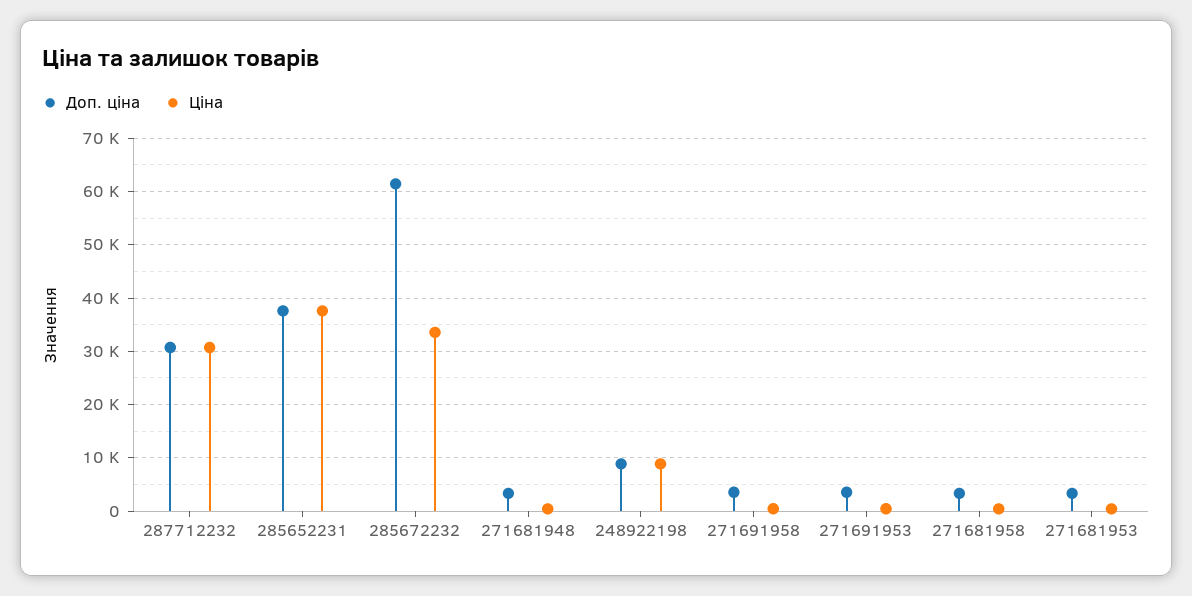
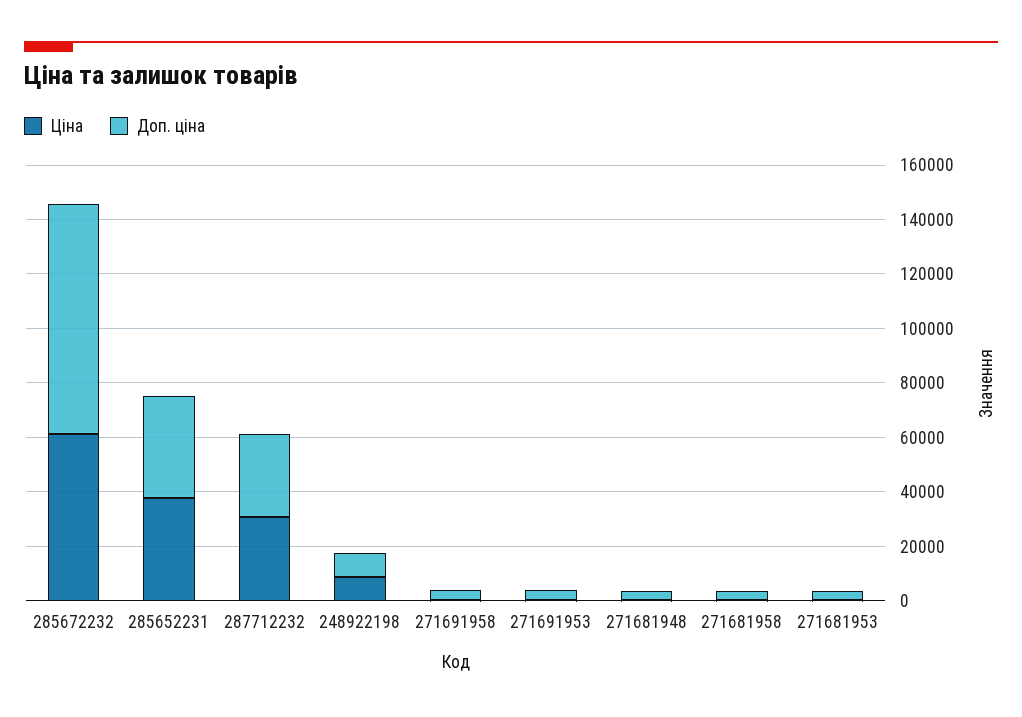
Доп. ціна, 285672232: 62000 -> 85000
Ціна, 285672232: 34000 -> 60000

